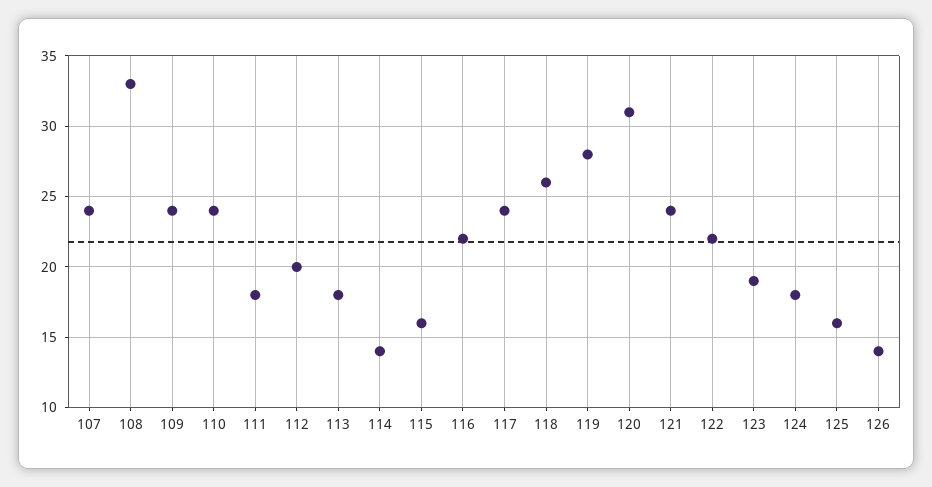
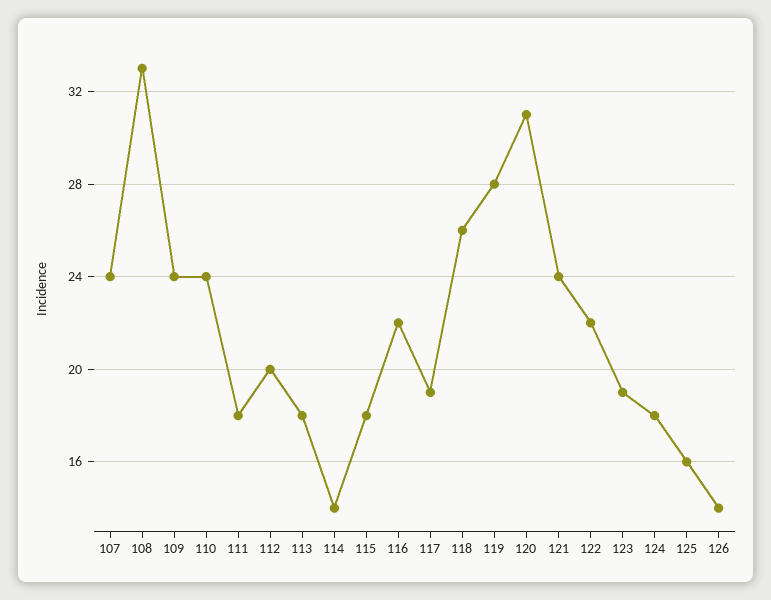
115: 16 -> 18
117: 24 -> 19

